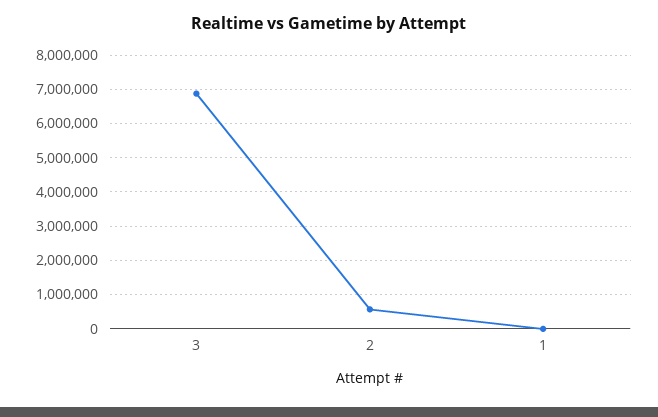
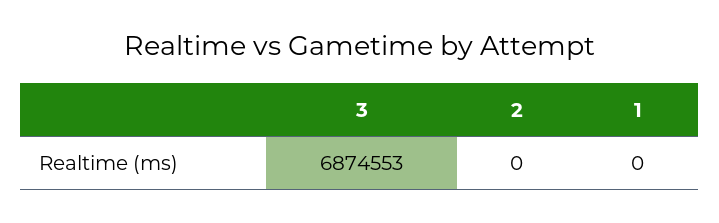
2: 600000 -> 0

